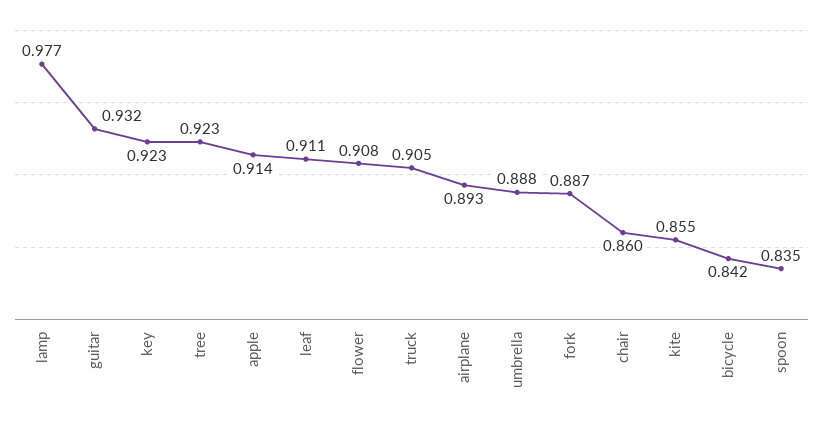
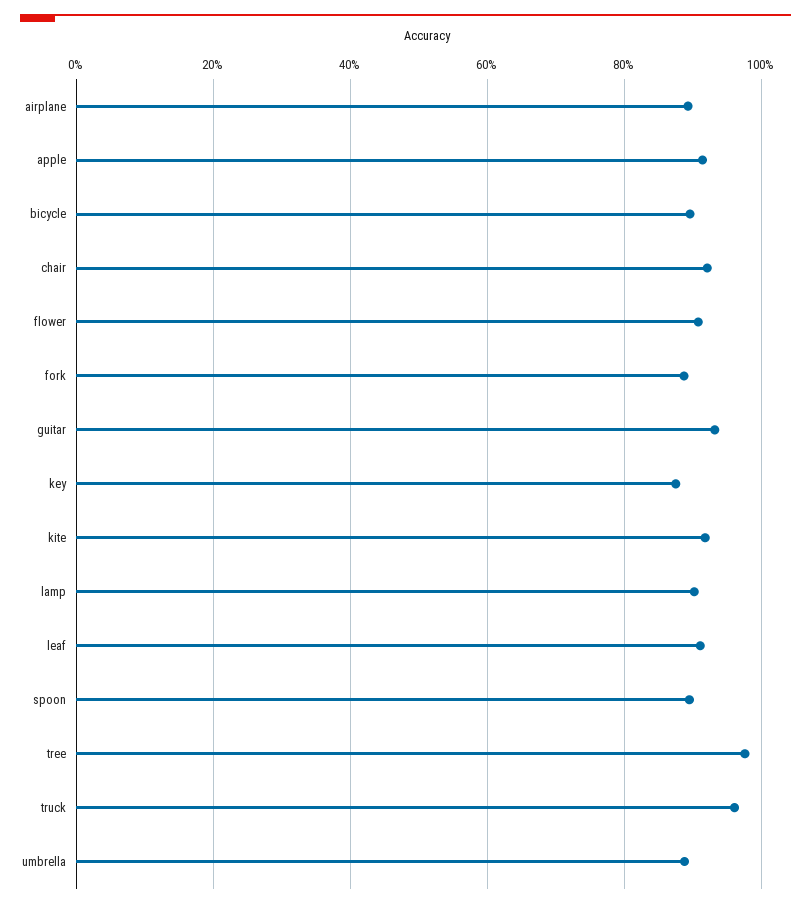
lamp: 0.977 -> 0.9
key: 0.923 -> 0.88
tree: 0.923 -> 0.98
truck: 0.905 -> 0.96
chair: 0.86 -> 0.92
kite: 0.855 -> 0.92
bicycle: 0.842 -> 0.9
spoon: 0.835 -> 0.9

